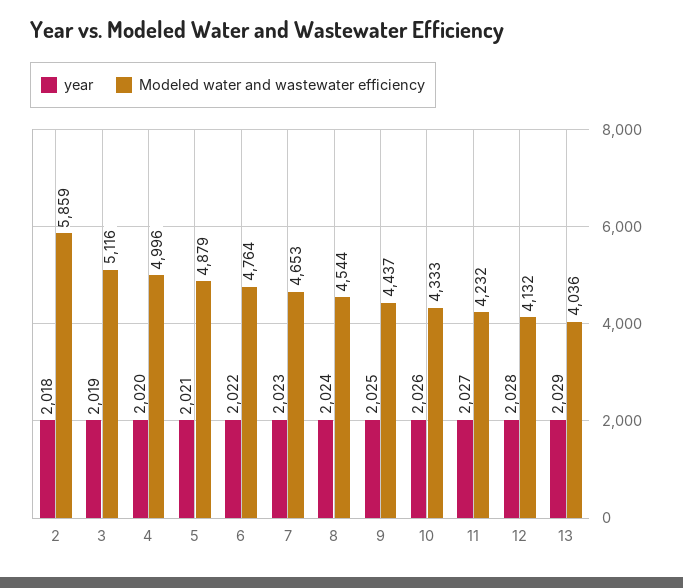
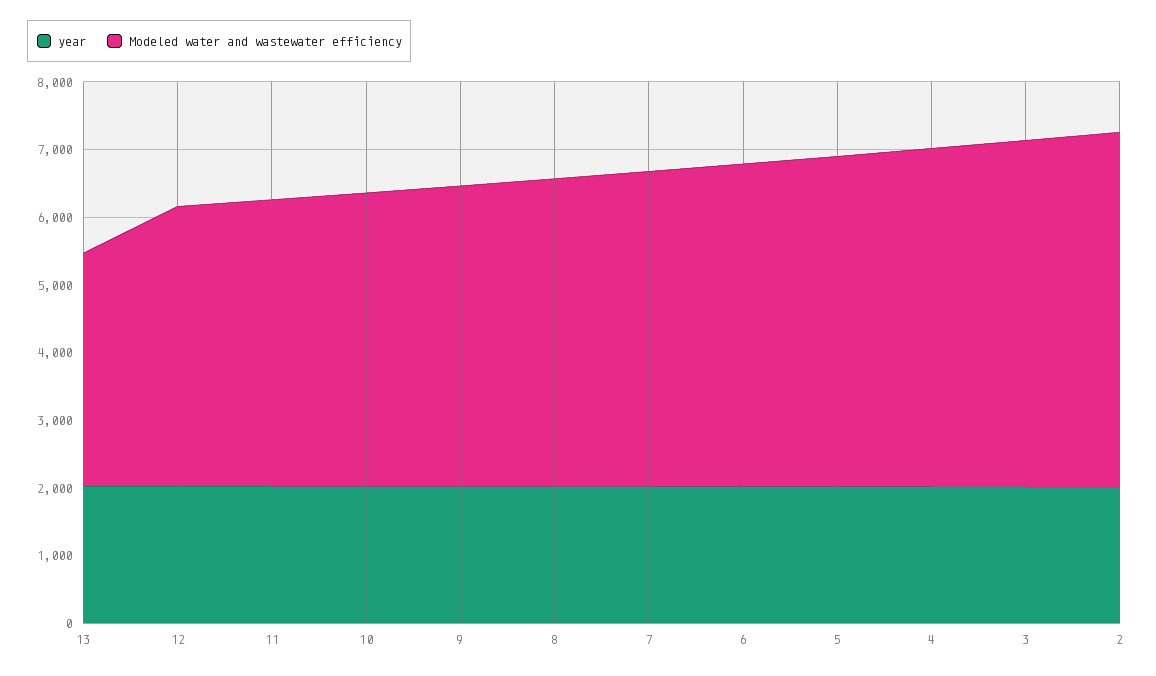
Modeled water and wastewater efficiency, 2: 5859 -> 5200
Modeled water and wastewater efficiency, 13: 4036 -> 3400

